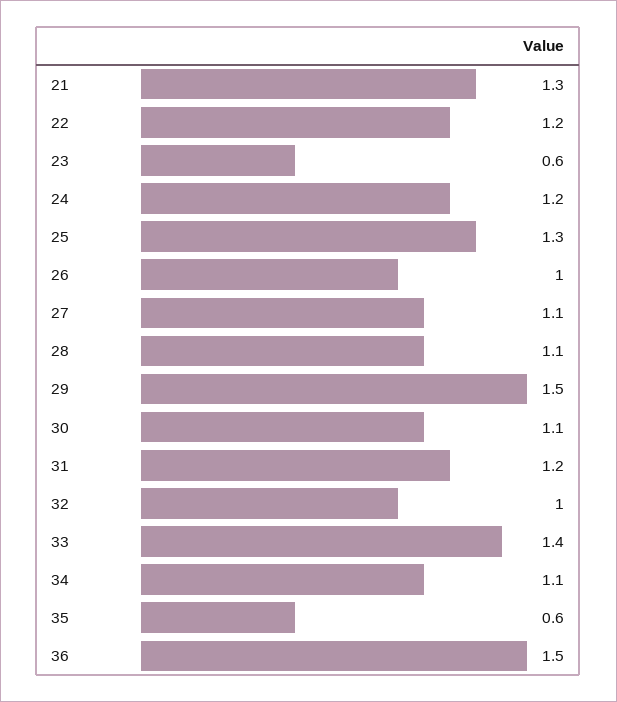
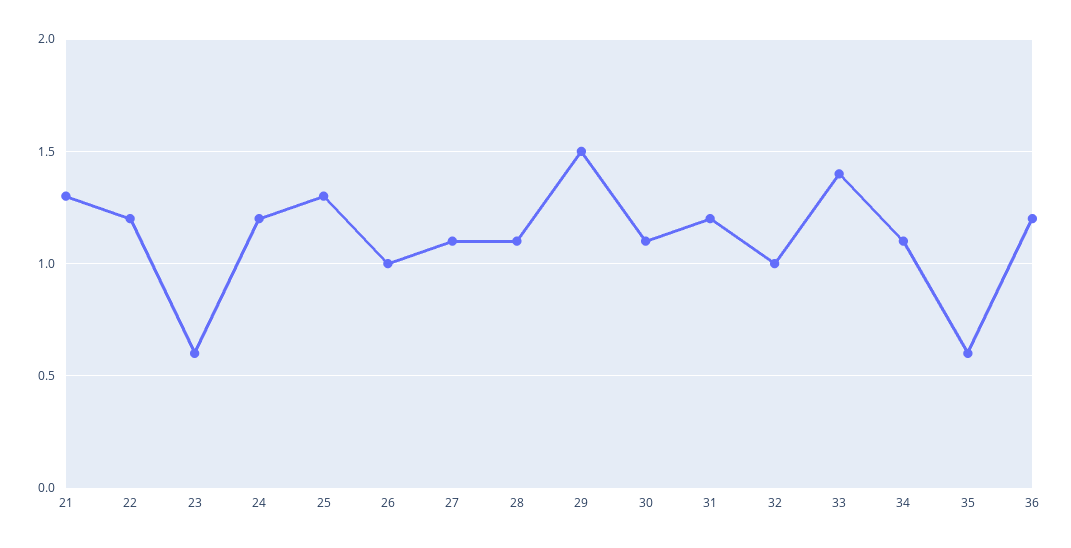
36: 1.5 -> 1.2

